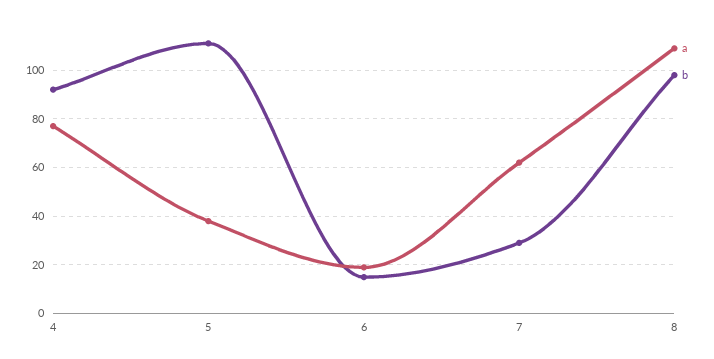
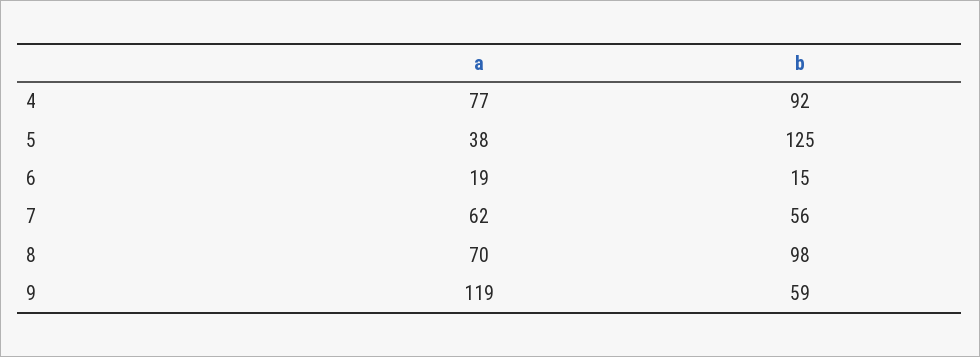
b, 5: 110 -> 125
b, 7: 30 -> 56
a, 8: 110 -> 70
a, 9: none -> 119
b, 9: none -> 59

